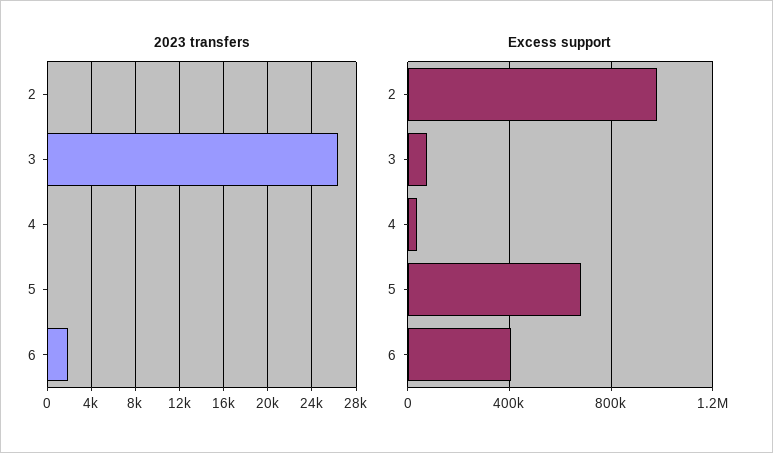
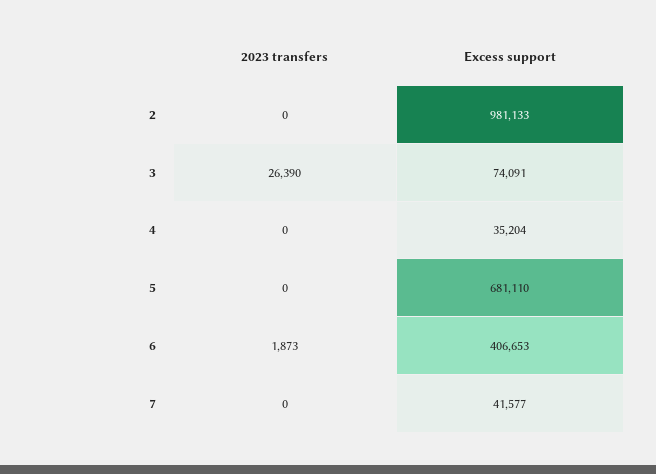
2023 transfers, 7: none -> 0
Excess support, 7: none -> 41577

